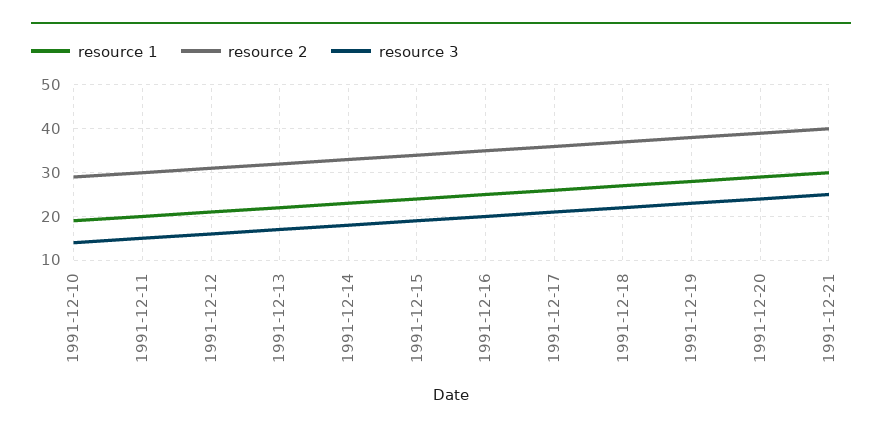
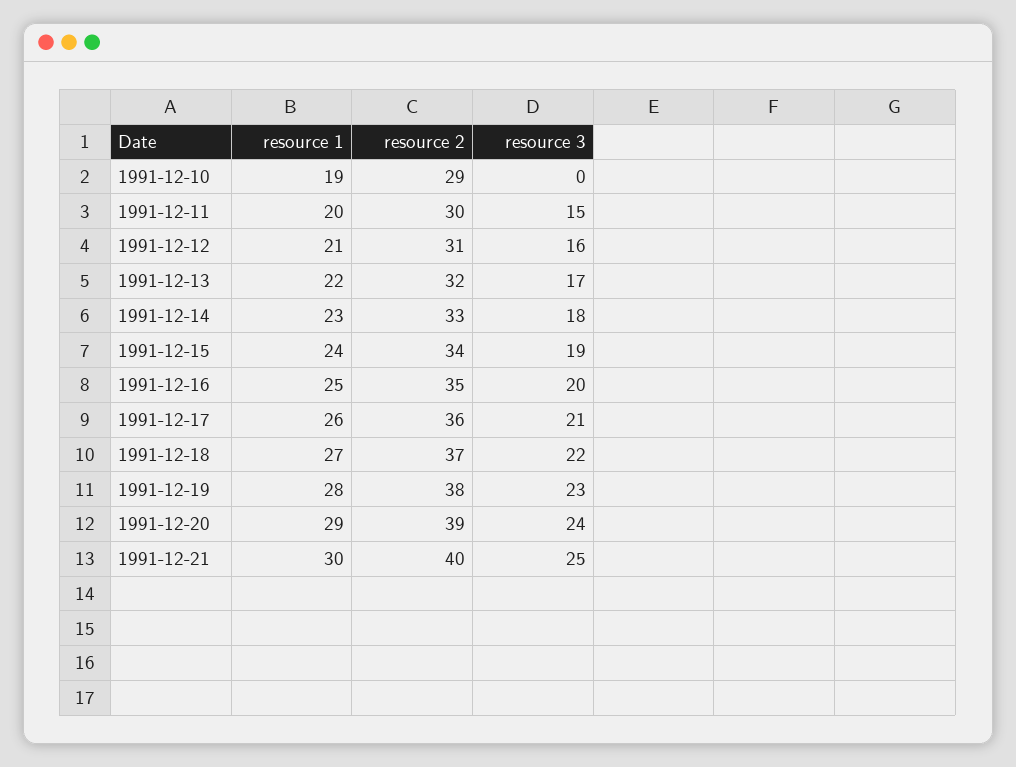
resource 3, 1991-12-10: 15 -> 0

